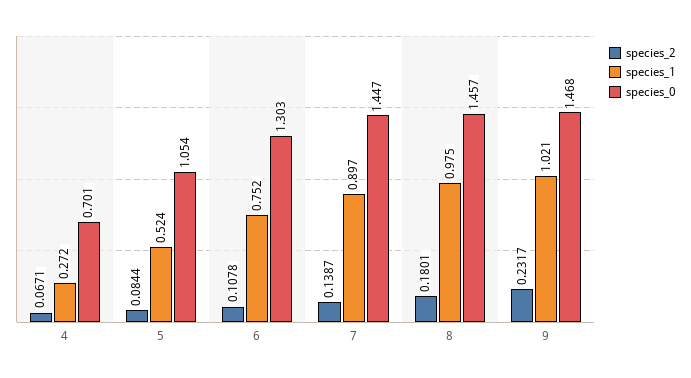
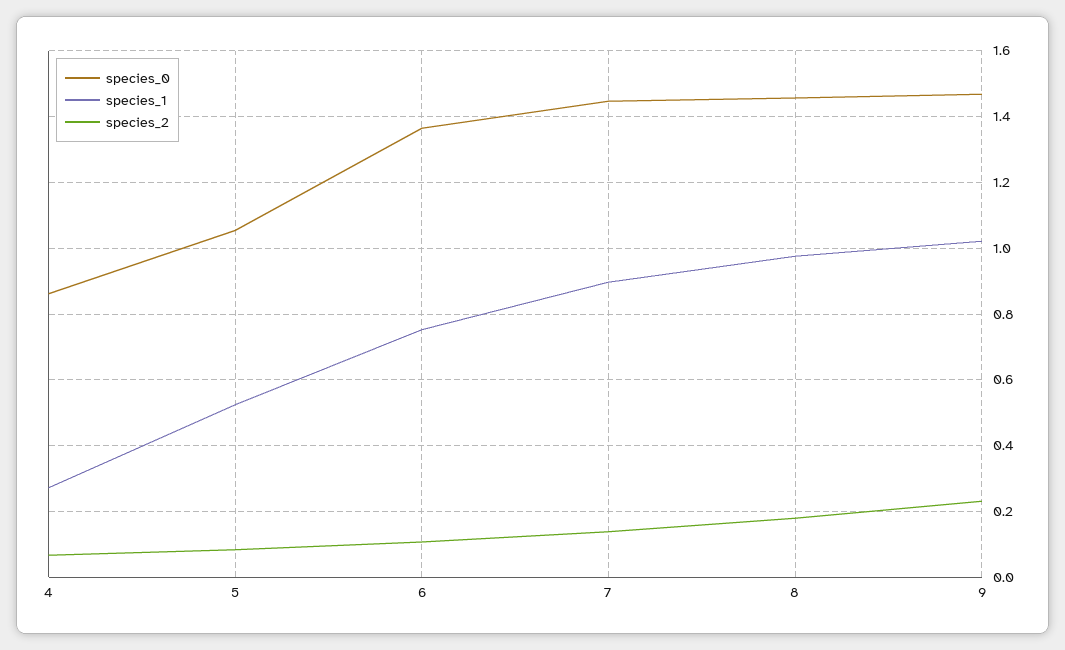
species_0, 4: 0.701 -> 0.86
species_0, 6: 1.303 -> 1.36

